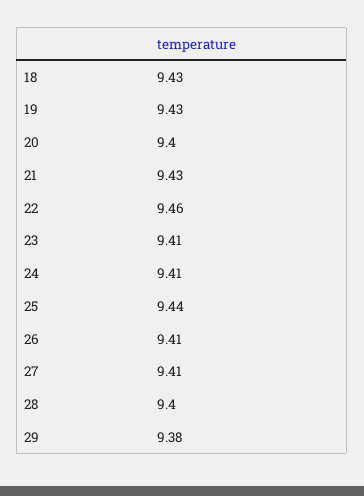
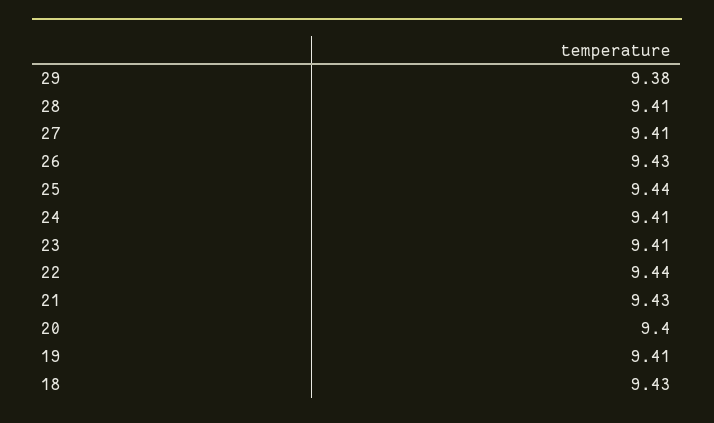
19: 9.43 -> 9.41
22: 9.46 -> 9.44
26: 9.41 -> 9.43
28: 9.4 -> 9.41

